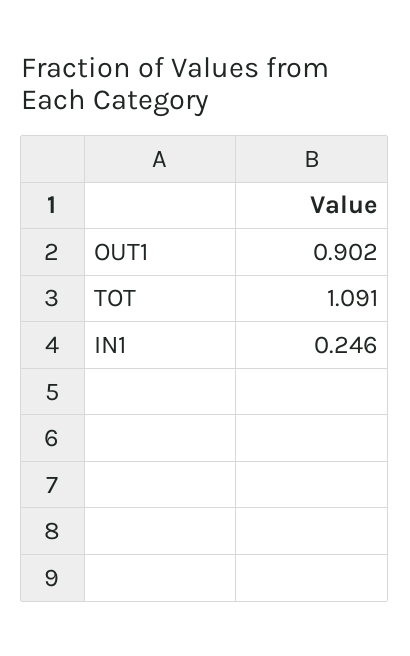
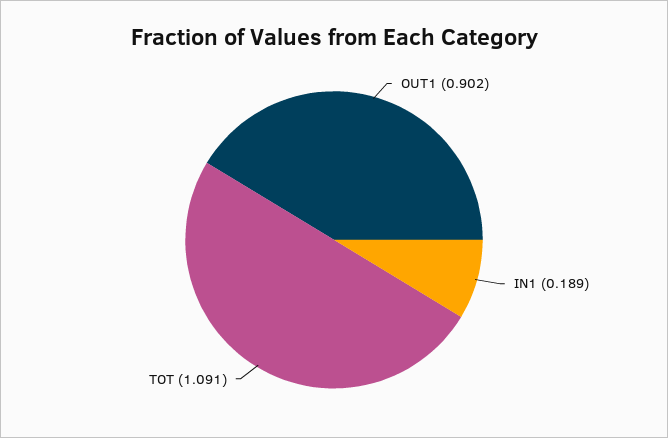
IN1: 0.246 -> 0.189

